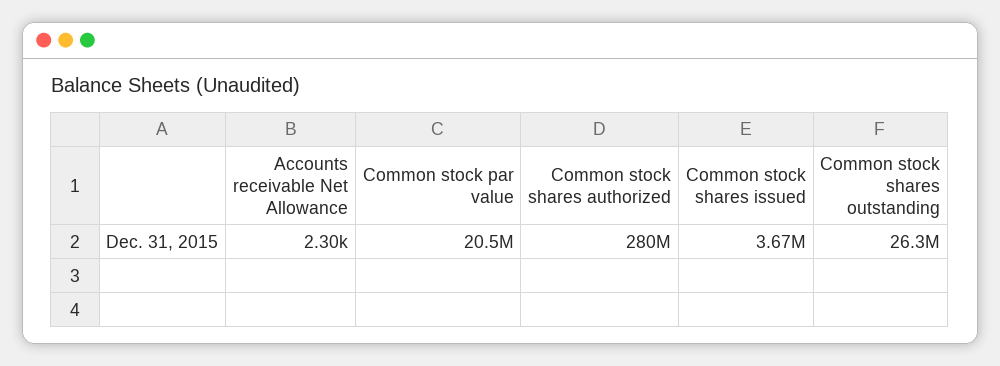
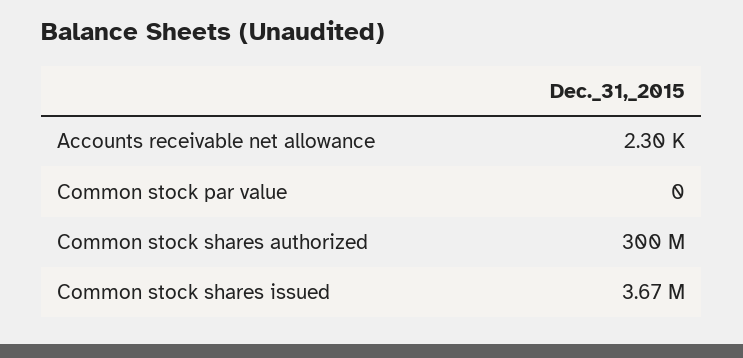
Common stock par value: 20500000 -> 0
Common stock shares authorized: 280000000 -> 300000000
Common stock shares outstanding: 26300000 -> none

